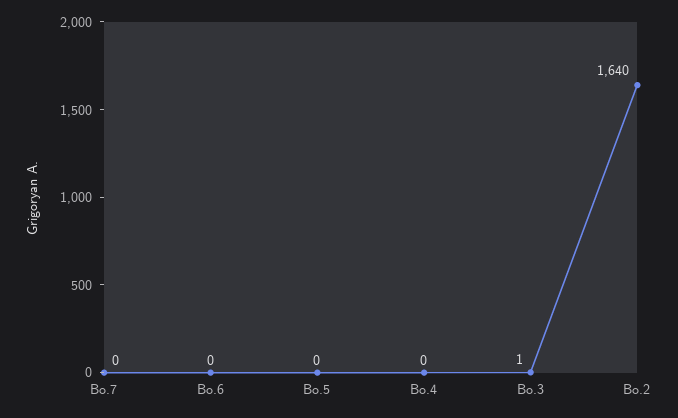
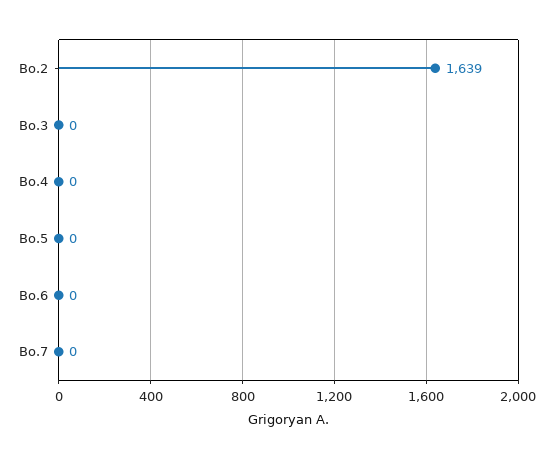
Bo.3: 1 -> 0
Bo.2: 1640 -> 1639

